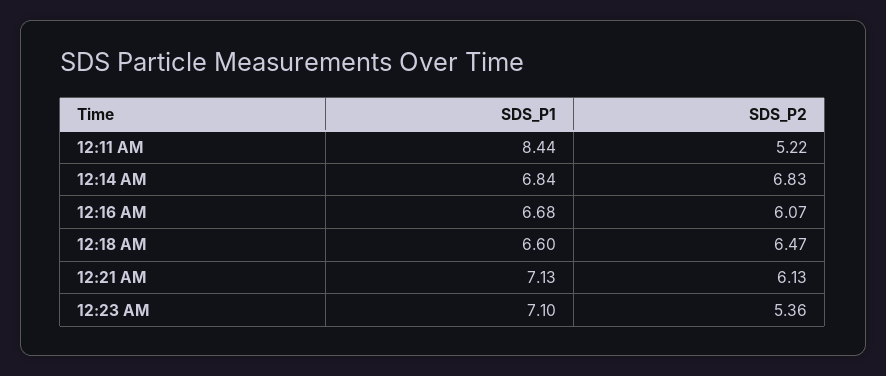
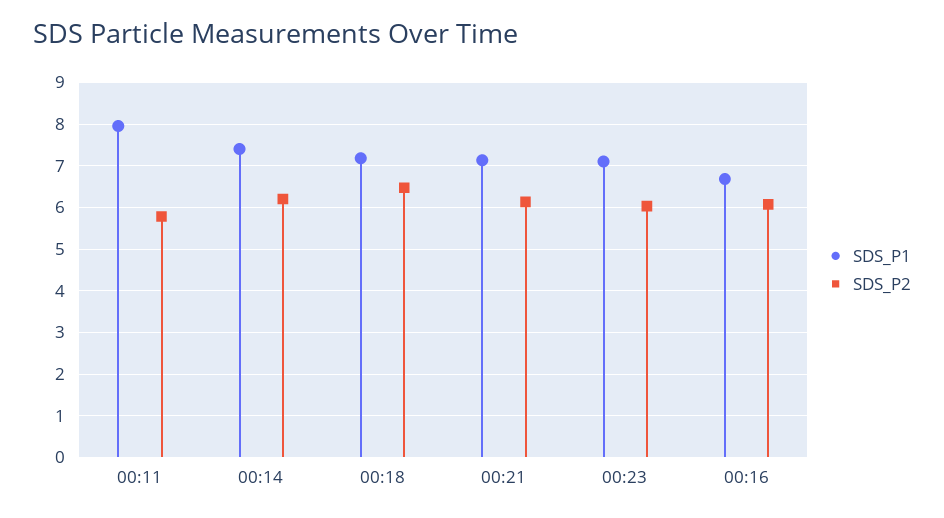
SDS_P1, 12:11 AM: 8.44 -> 8
SDS_P2, 12:11 AM: 5.22 -> 5.8
SDS_P1, 12:14 AM: 6.84 -> 7.4
SDS_P2, 12:14 AM: 6.83 -> 6.2
SDS_P1, 12:18 AM: 6.6 -> 7.2
SDS_P2, 12:23 AM: 5.36 -> 6

